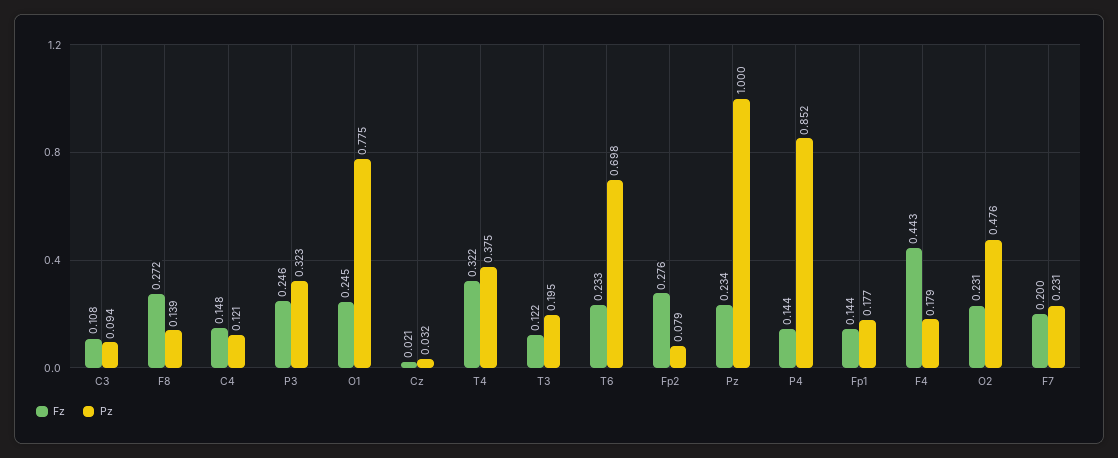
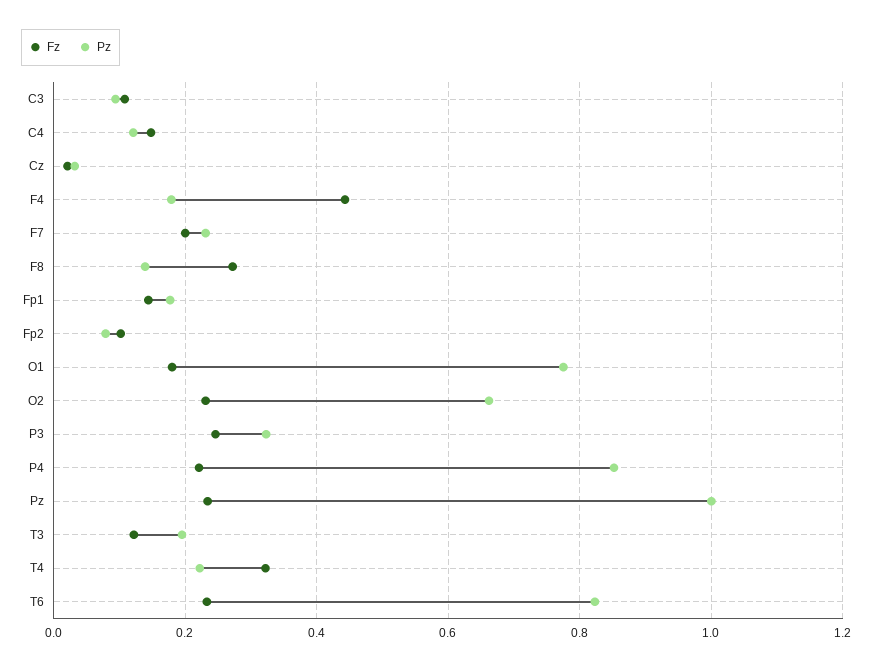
Fz, O1: 0.245 -> 0.18
Pz, T4: 0.375 -> 0.22
Pz, T6: 0.698 -> 0.82
Fz, Fp2: 0.276 -> 0.1
Fz, P4: 0.144 -> 0.22
Pz, O2: 0.476 -> 0.66

